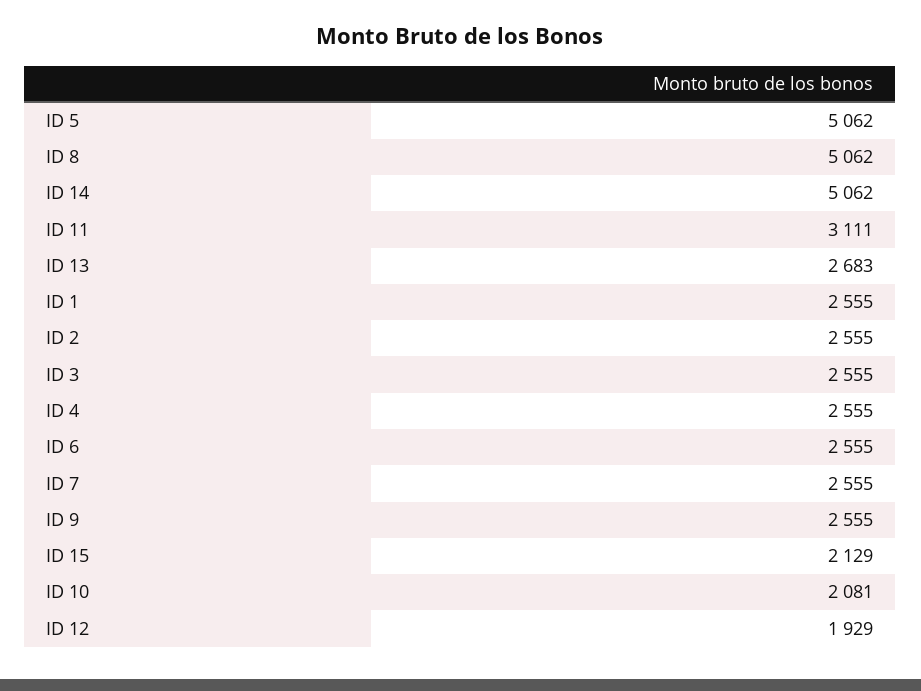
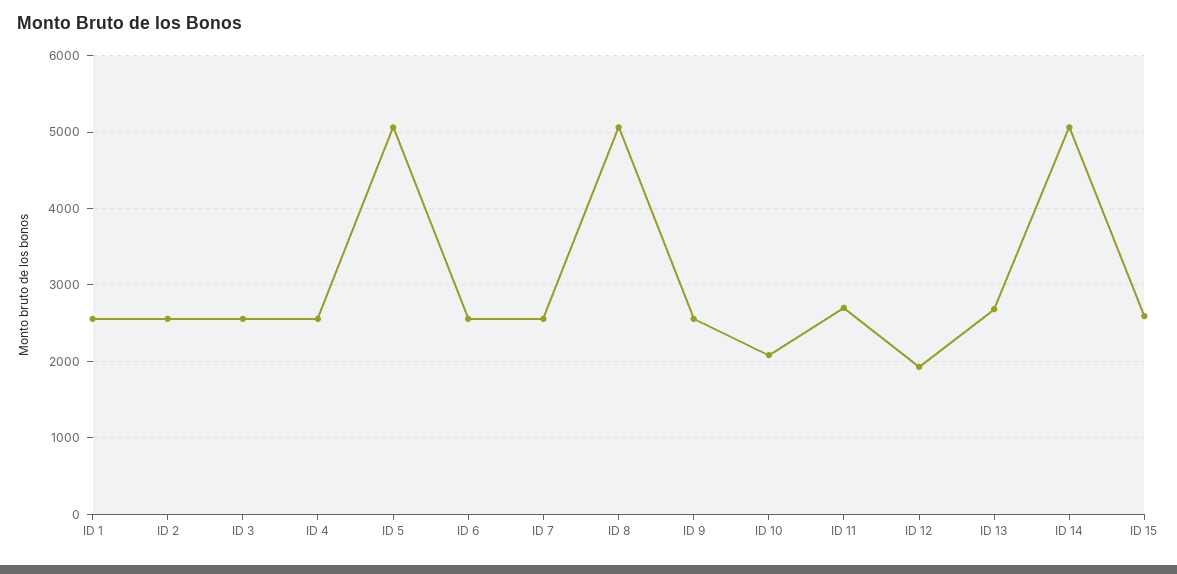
ID 11: 3111 -> 2700
ID 15: 2129 -> 2600

